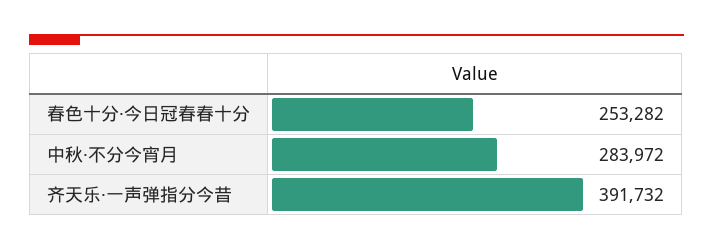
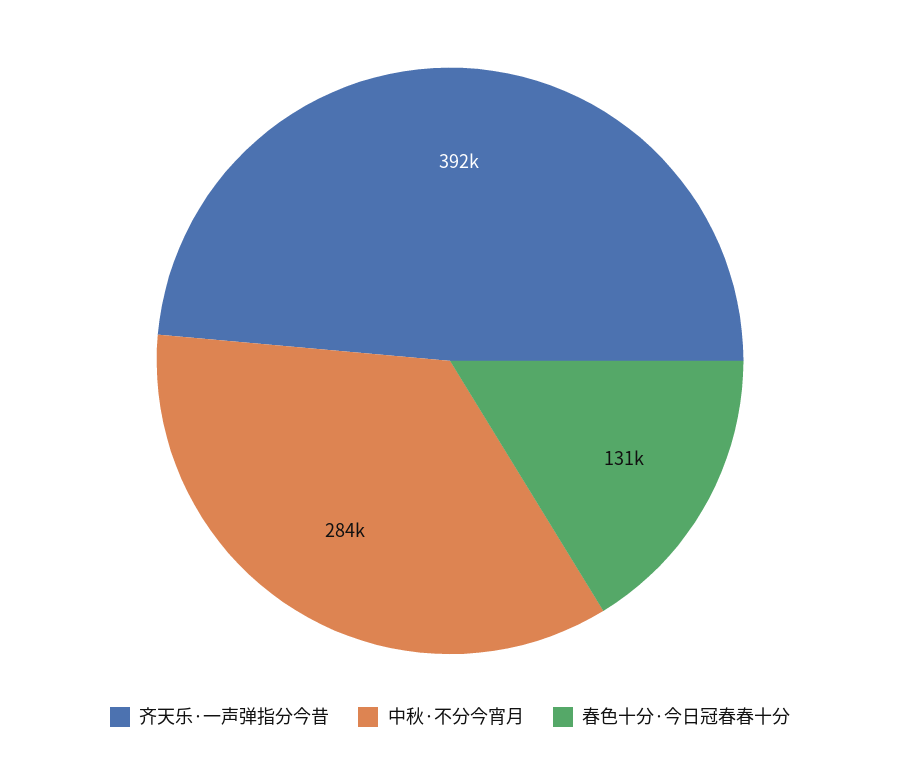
春色十分·今日冠春春十分: 253282 -> 131000

